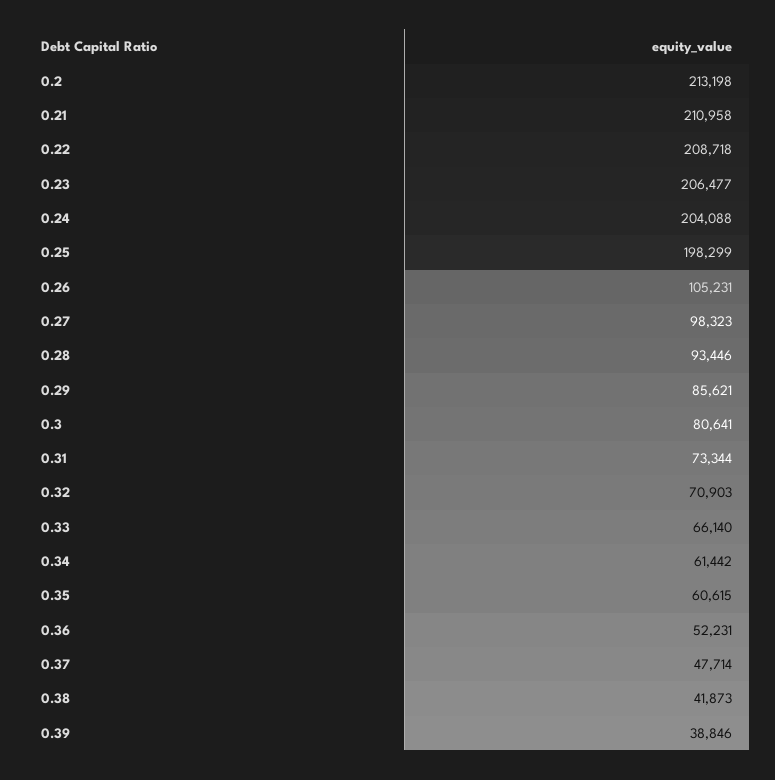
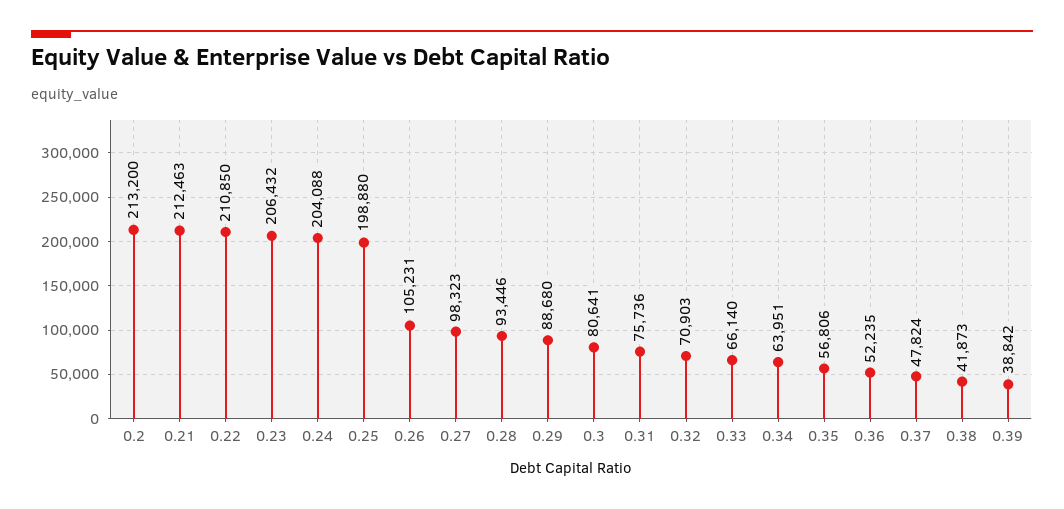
0.2: 213198 -> 213200
0.21: 210958 -> 212463
0.22: 208718 -> 210850
0.23: 206477 -> 206432
0.25: 198299 -> 198880
0.29: 85621 -> 88680
0.31: 73344 -> 75736
0.34: 61442 -> 63951
0.35: 60615 -> 56806
0.36: 52231 -> 52235
0.37: 47714 -> 47824
0.39: 38846 -> 38842

